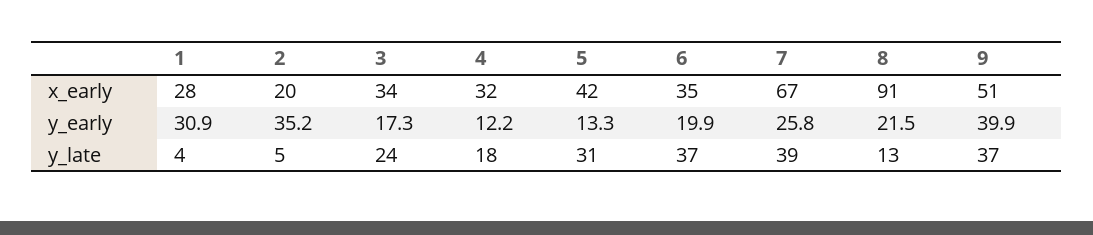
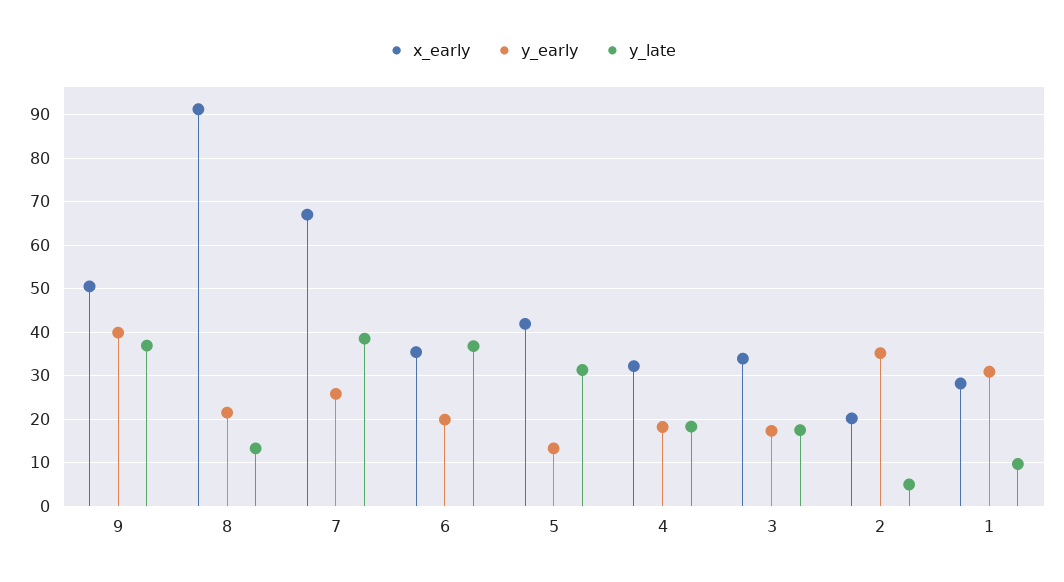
y_early, 4: 12.2 -> 18
y_late, 1: 4 -> 10
y_late, 3: 24 -> 18

